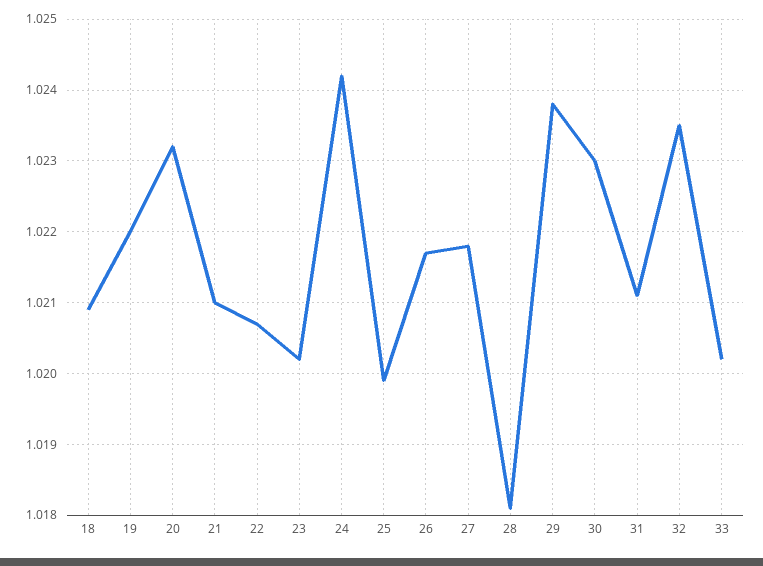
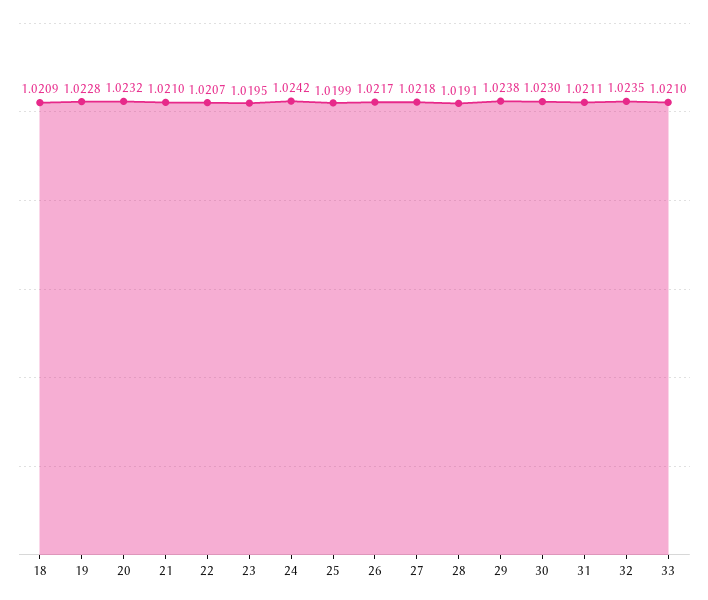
19: 1.022 -> 1.0228
23: 1.0202 -> 1.0195
28: 1.0181 -> 1.0191
33: 1.0202 -> 1.021

